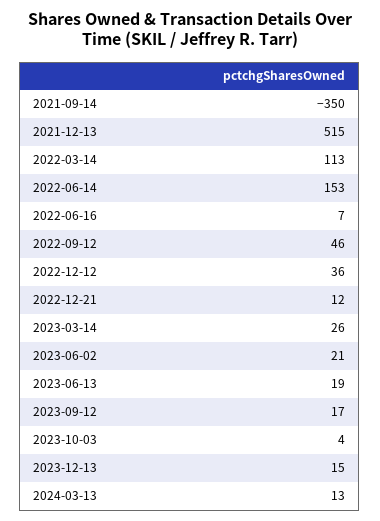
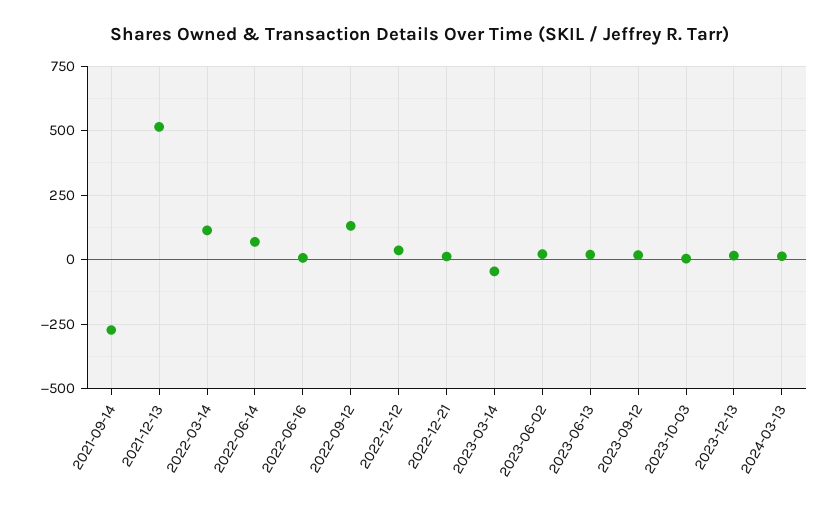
2021-09-14: -350 -> -275
2022-06-14: 153 -> 75
2022-09-12: 46 -> 125
2023-03-14: 26 -> -50

